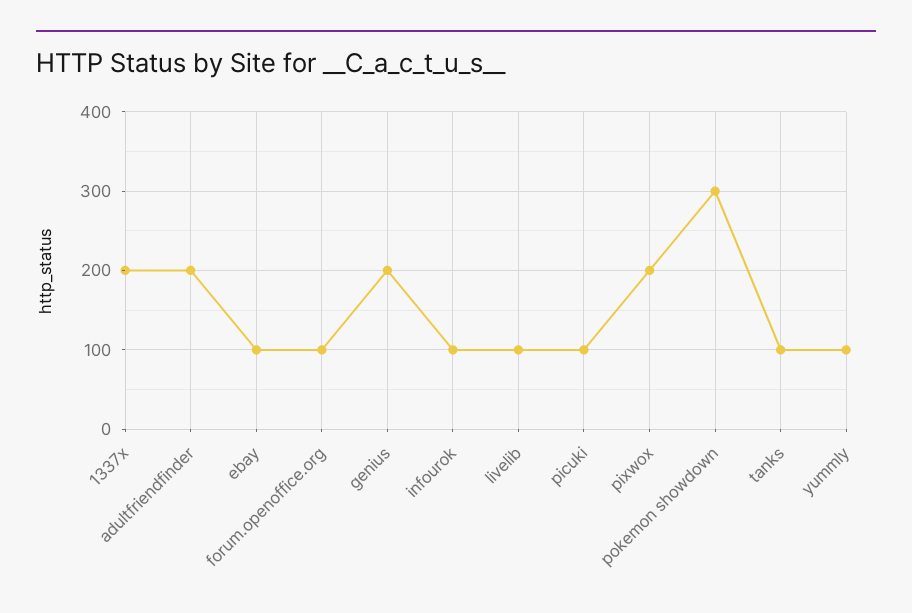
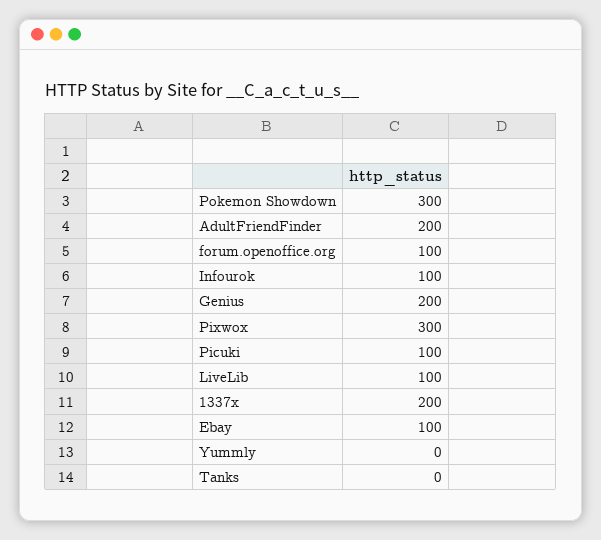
pixwox: 200 -> 300
tanks: 100 -> 0
yummly: 100 -> 0

